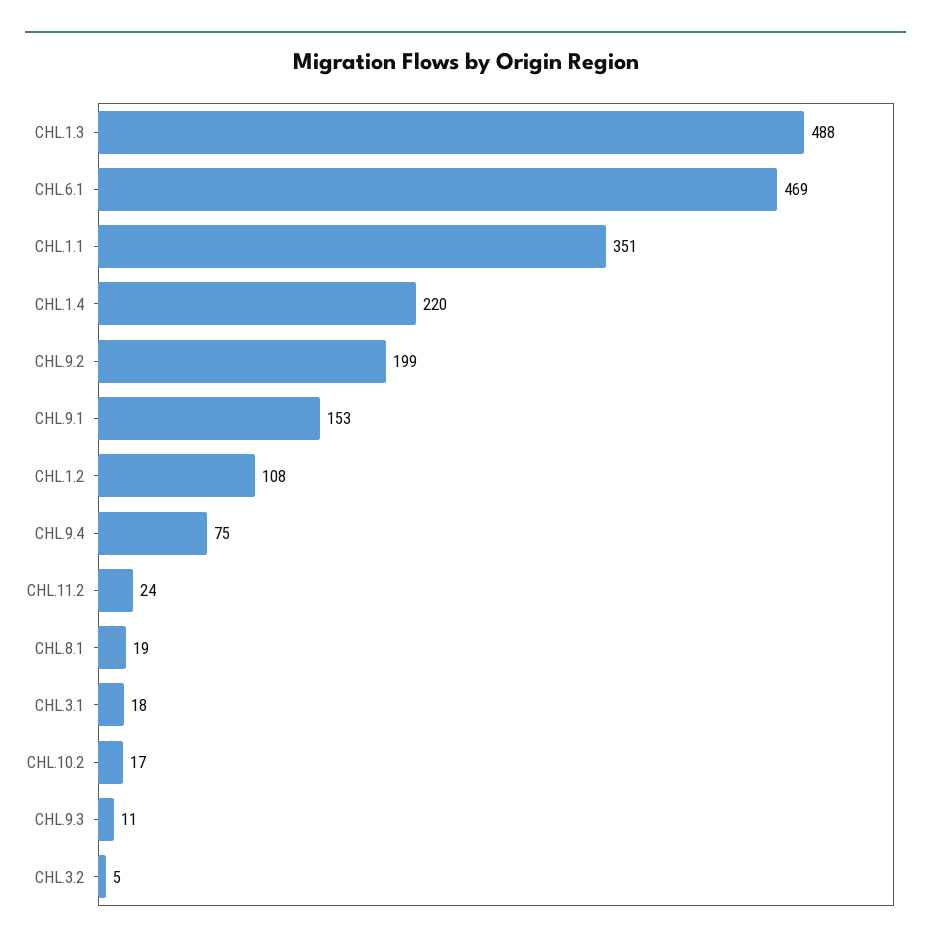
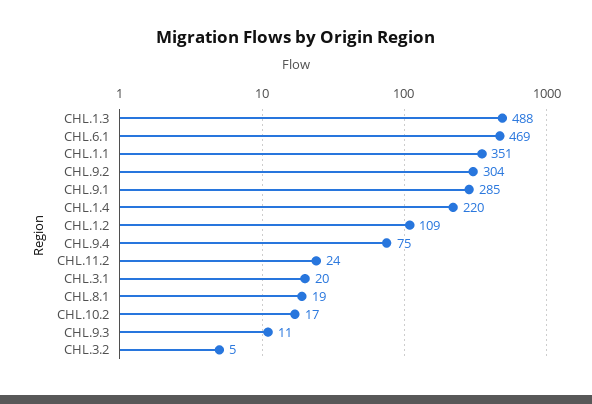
CHL.9.2: 199 -> 304
CHL.9.1: 153 -> 285
CHL.1.2: 108 -> 109
CHL.3.1: 18 -> 20

